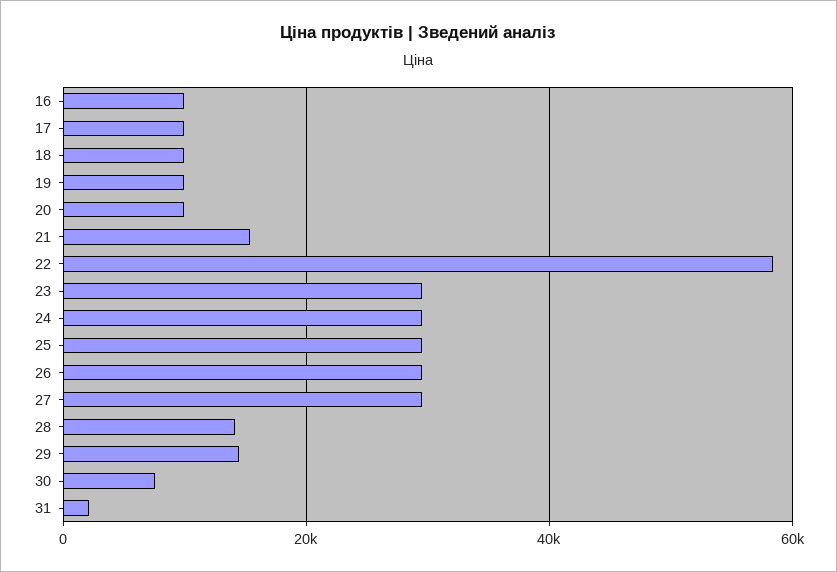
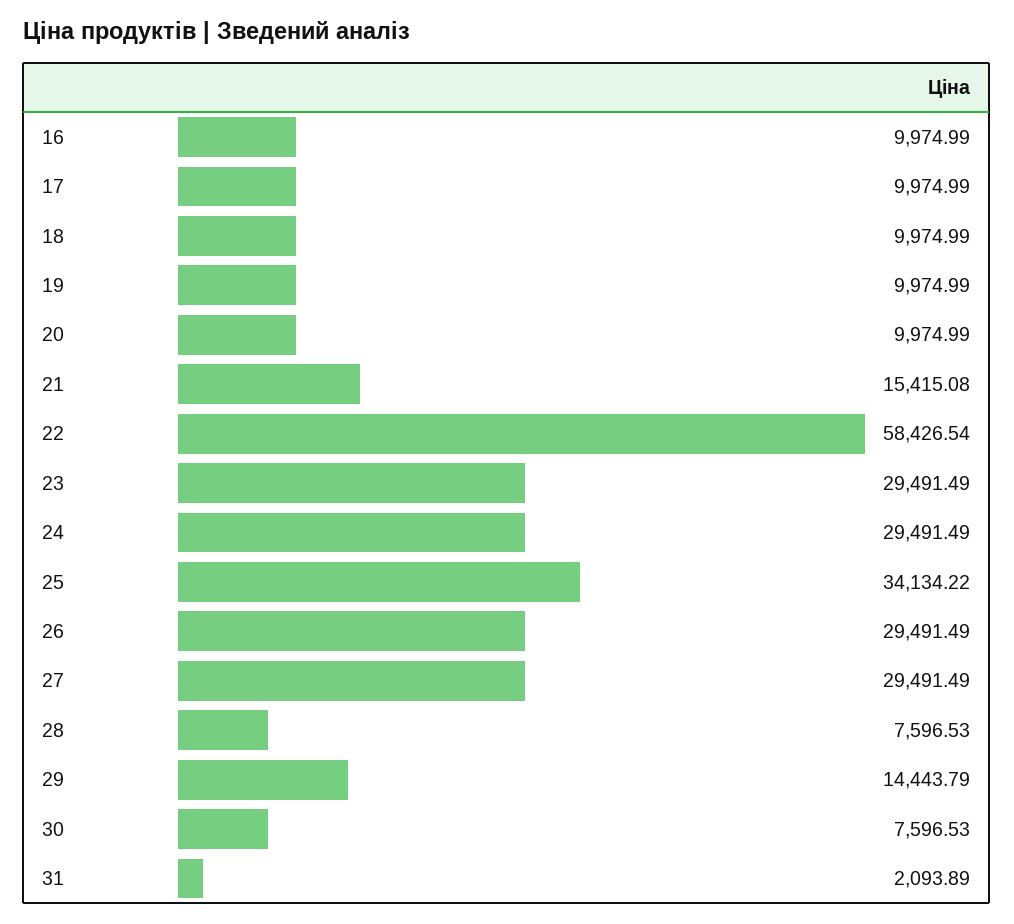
25: 30000 -> 34134.22
28: 14000 -> 7596.53

